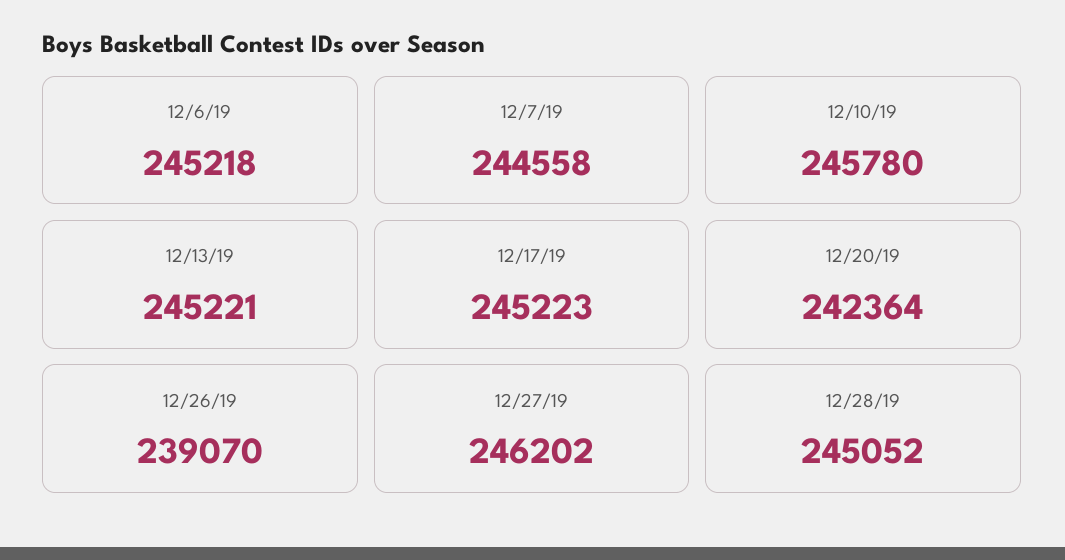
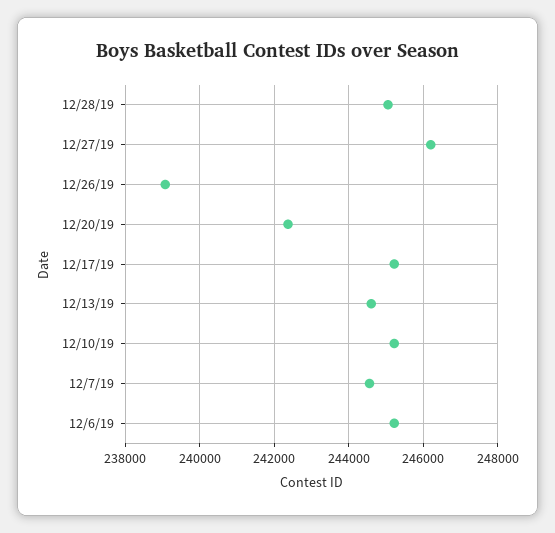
12/10/19: 245780 -> 245200
12/13/19: 245221 -> 244600

